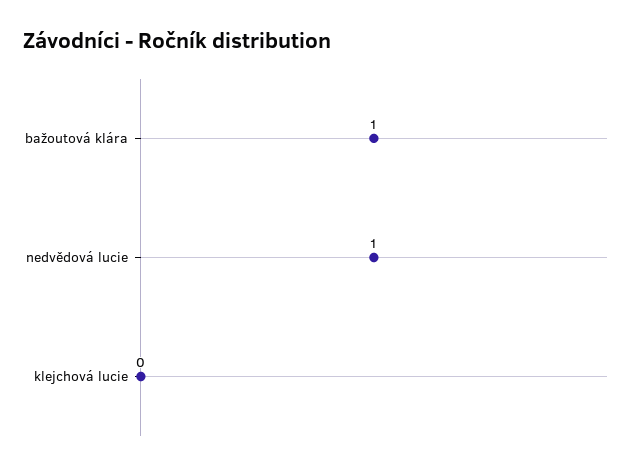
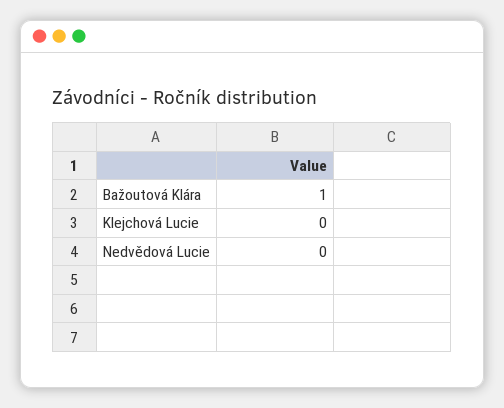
nedvědová lucie: 1 -> 0

